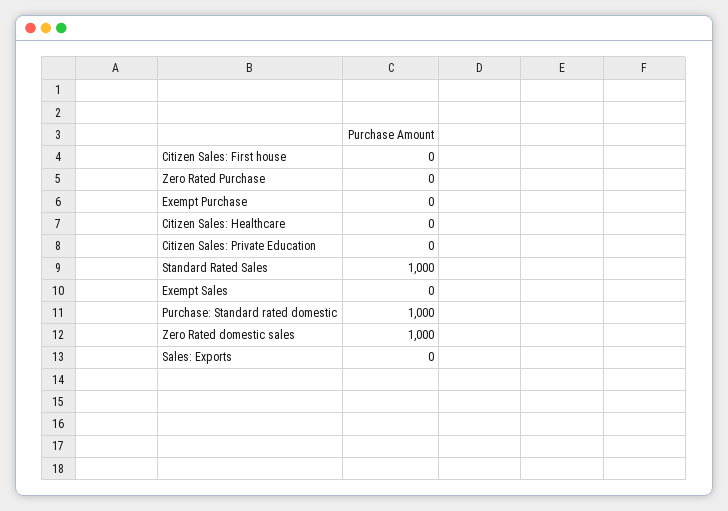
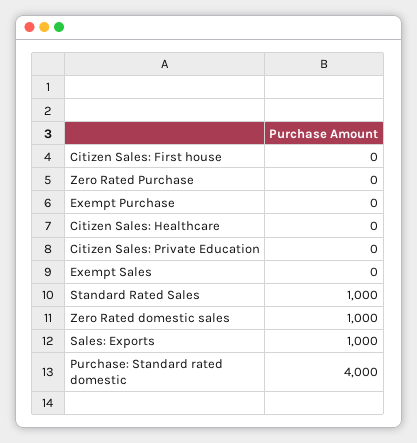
Purchase: Standard rated domestic: 1000 -> 4000
Sales: Exports: 0 -> 1000

